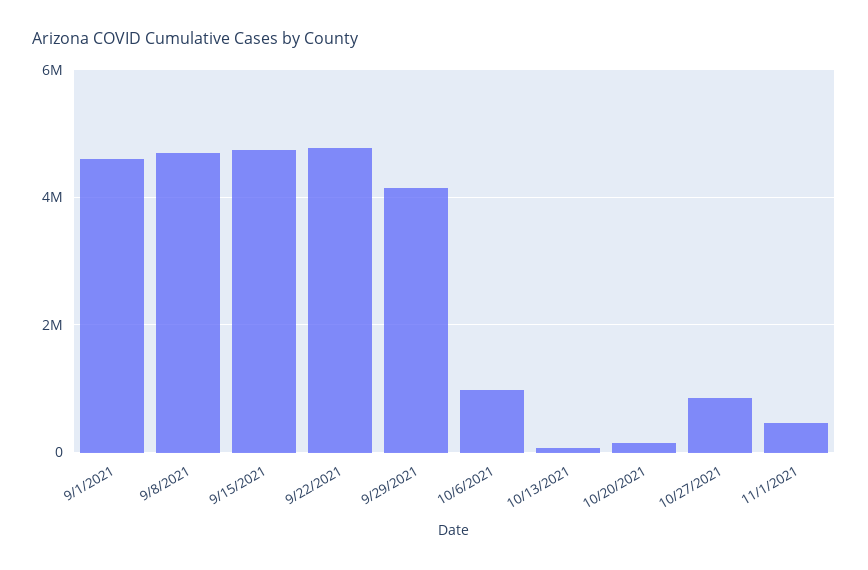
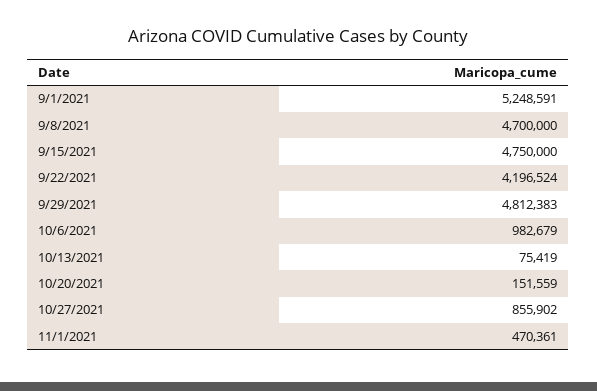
9/1/2021: 4600000 -> 5248591
9/22/2021: 4800000 -> 4196524
9/29/2021: 4200000 -> 4812383

